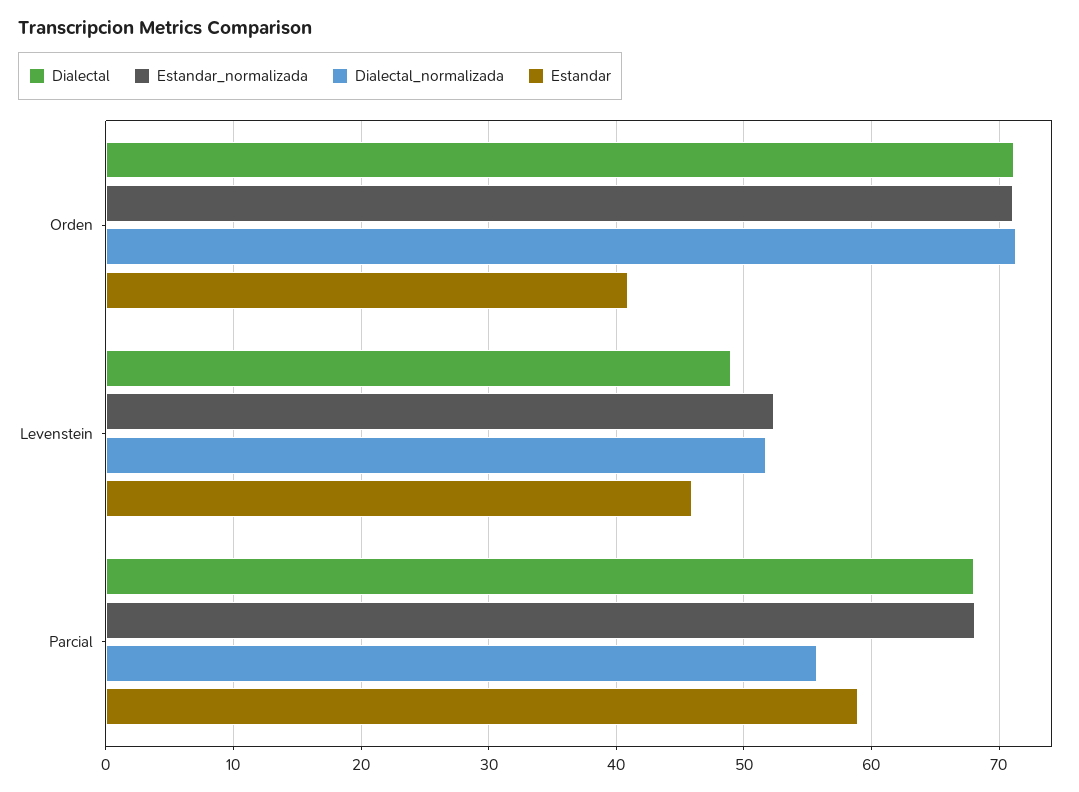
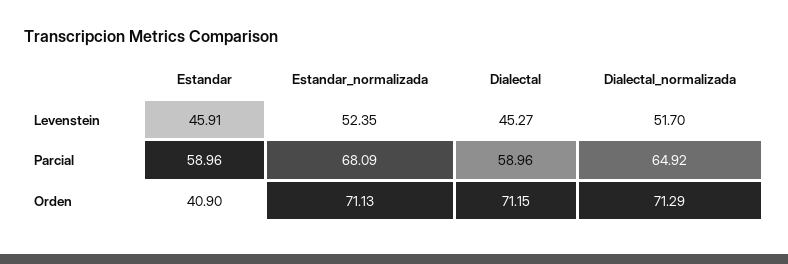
Dialectal, Levenstein: 49 -> 45.27
Dialectal, Parcial: 68 -> 58.96
Dialectal_normalizada, Parcial: 56 -> 64.92

